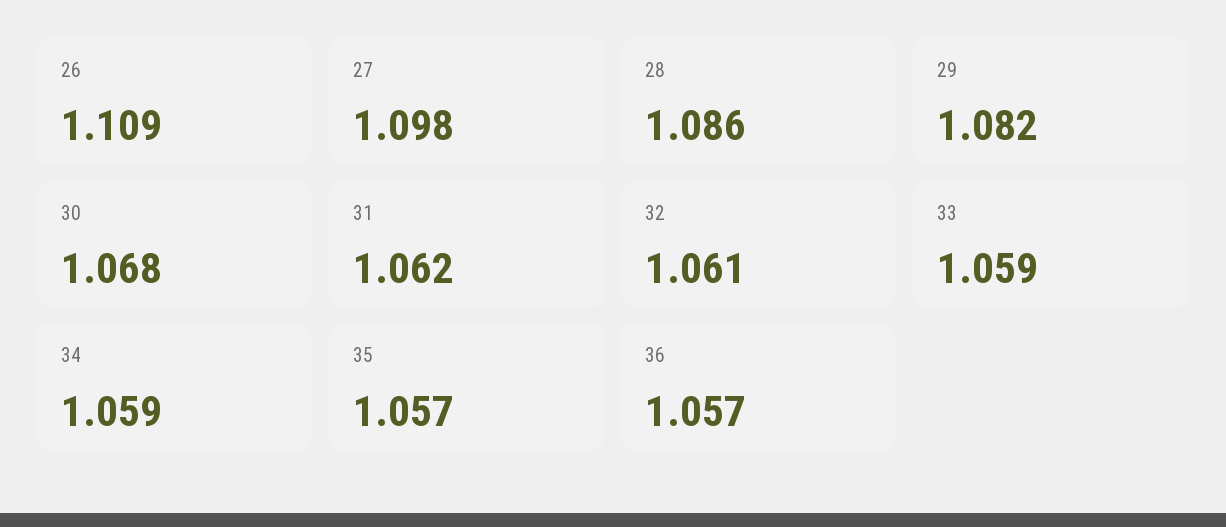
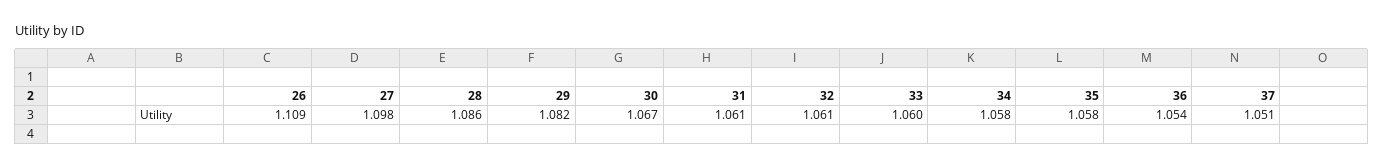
30: 1.068 -> 1.067
31: 1.062 -> 1.061
33: 1.059 -> 1.06
34: 1.059 -> 1.058
35: 1.057 -> 1.058
36: 1.057 -> 1.054
37: none -> 1.051

